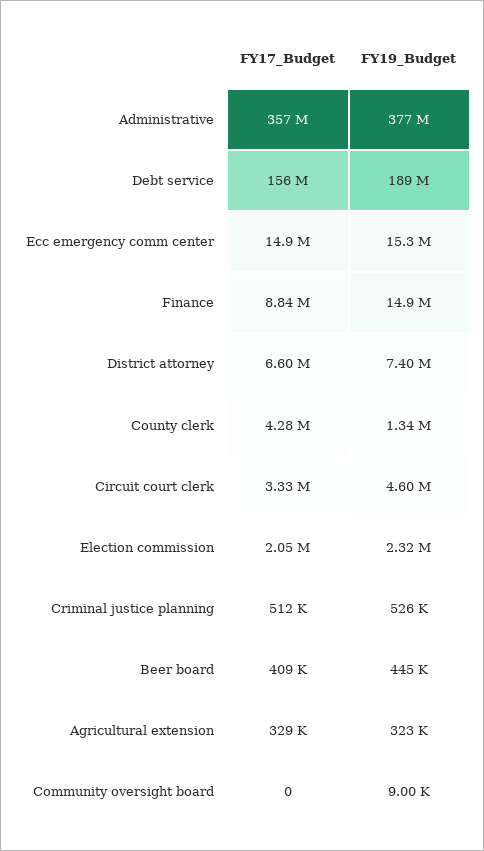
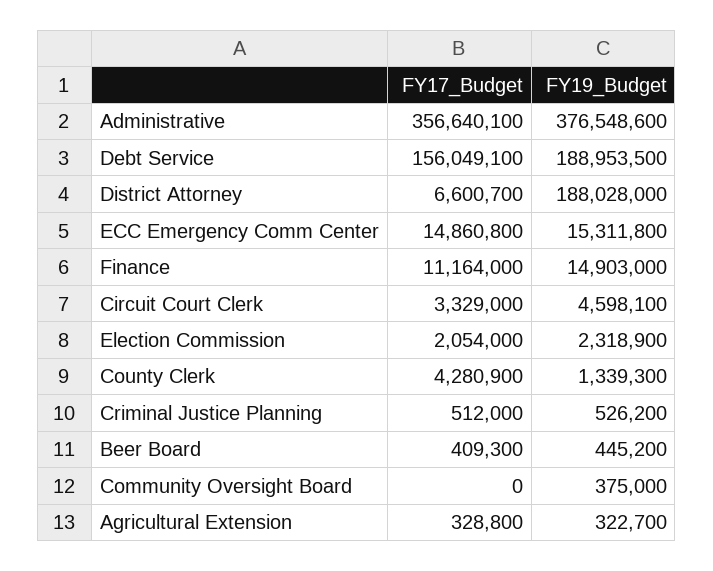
FY17_Budget, Finance: 8840000 -> 11164000
FY19_Budget, District attorney: 7400000 -> 188028000
FY19_Budget, Community oversight board: 9000 -> 375000

